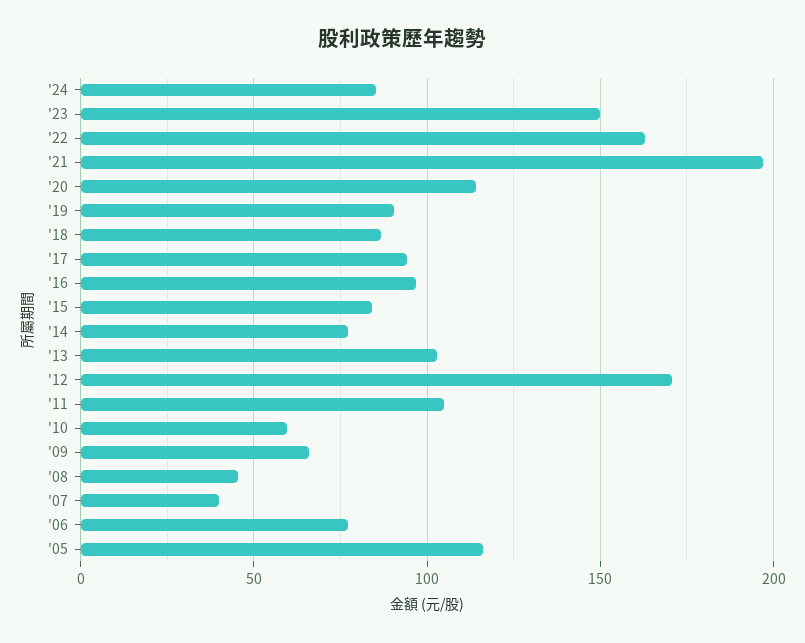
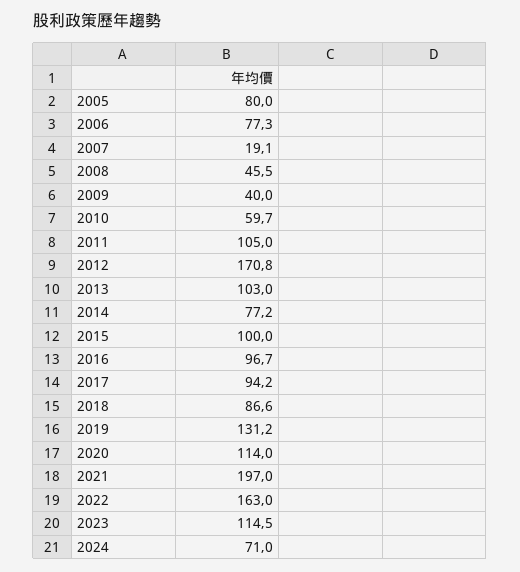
'24: 85 -> 71
'23: 150 -> 114.5
'19: 90 -> 131.2
'15: 85 -> 100
'09: 65 -> 40
'07: 40 -> 19.1
'05: 115 -> 80

